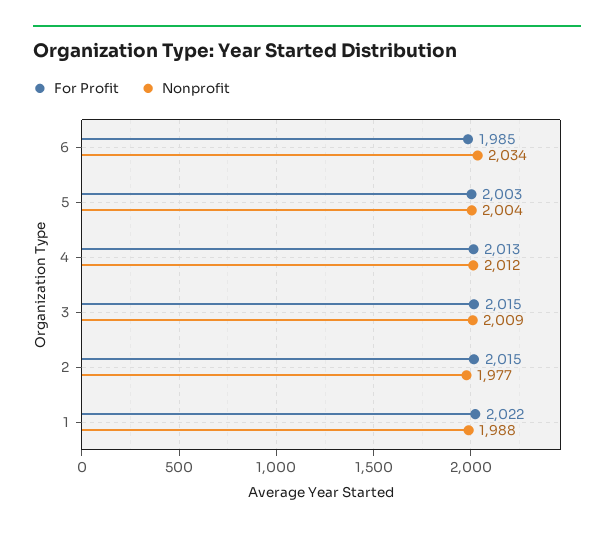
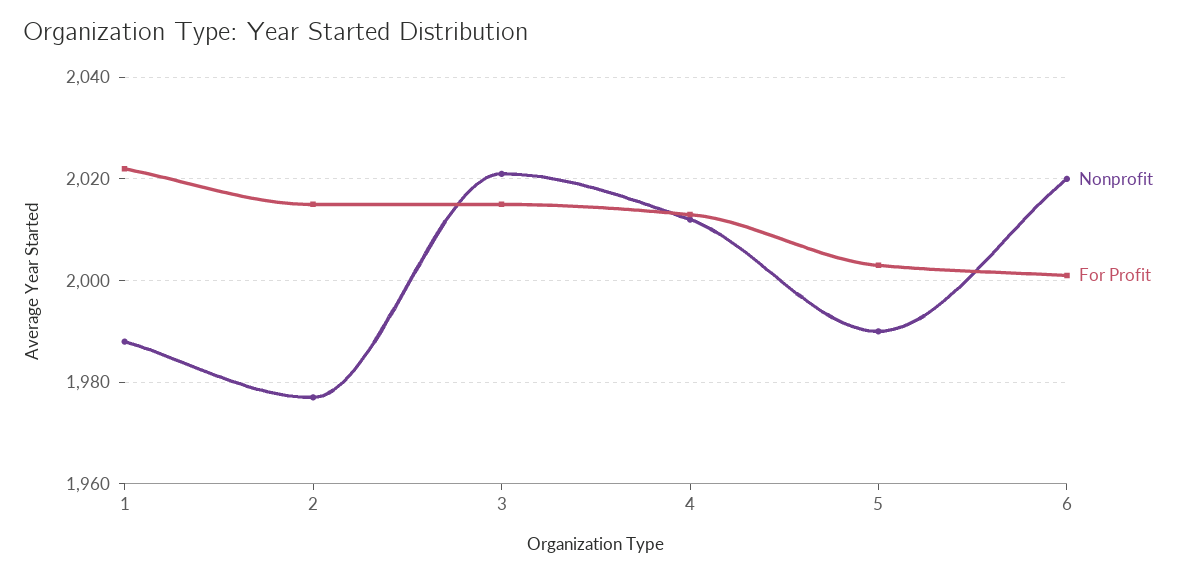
For Profit, 6: 1985 -> 2000
Nonprofit, 6: 2034 -> 2020
Nonprofit, 5: 2004 -> 1990
Nonprofit, 3: 2009 -> 2020

